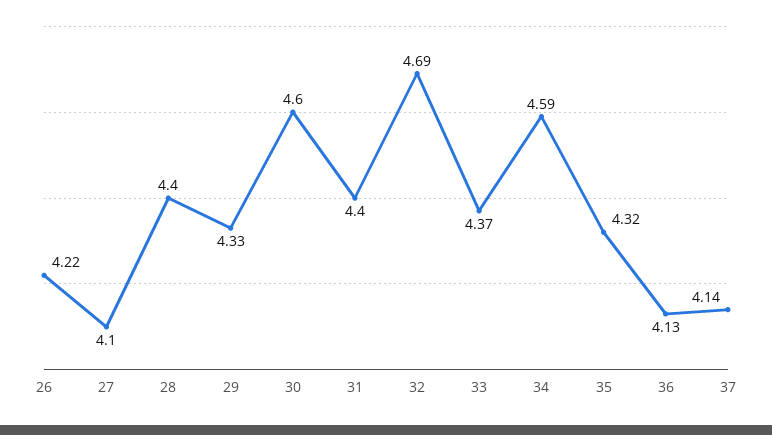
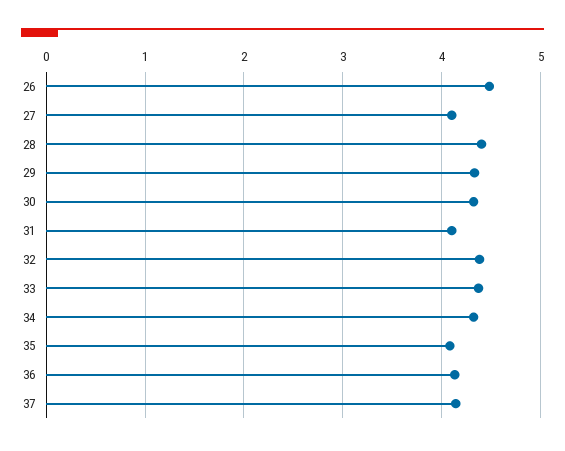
26: 4.22 -> 4.5
30: 4.6 -> 4.3
31: 4.4 -> 4.1
32: 4.69 -> 4.4
34: 4.59 -> 4.3
35: 4.32 -> 4.1

